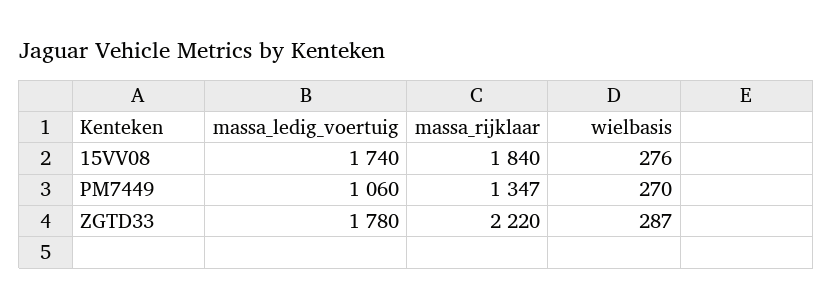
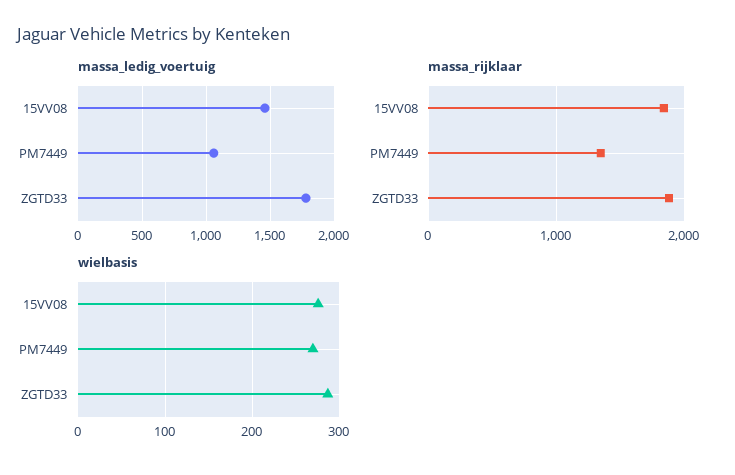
massa_ledig_voertuig, 15VV08: 1740 -> 1450
massa_rijklaar, ZGTD33: 2220 -> 1900

